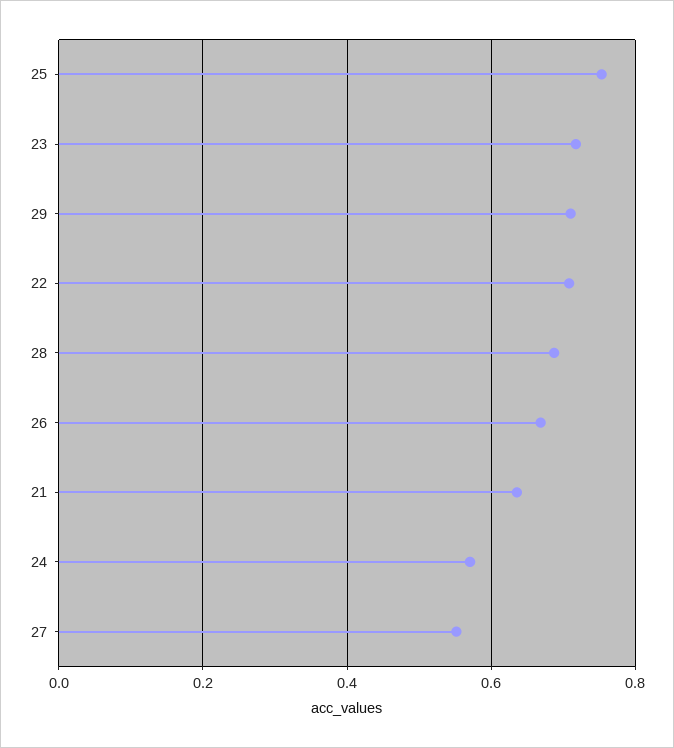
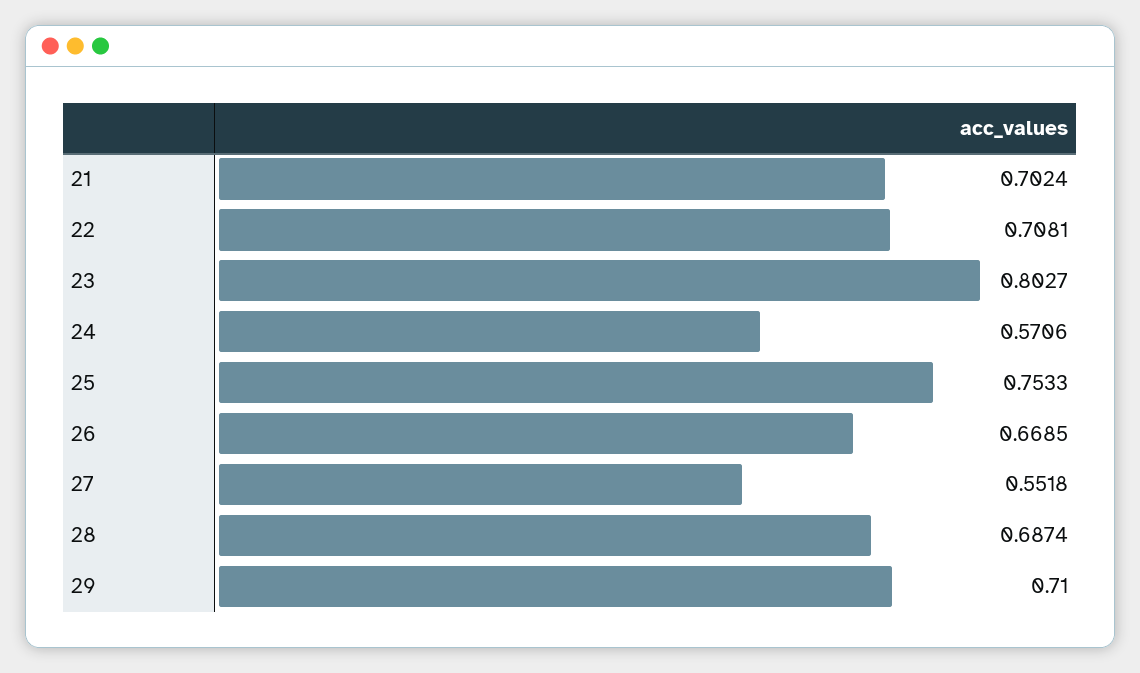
23: 0.72 -> 0.8027
21: 0.64 -> 0.7024

